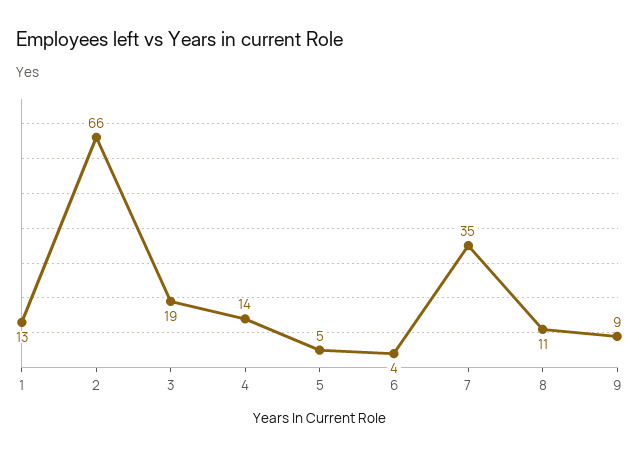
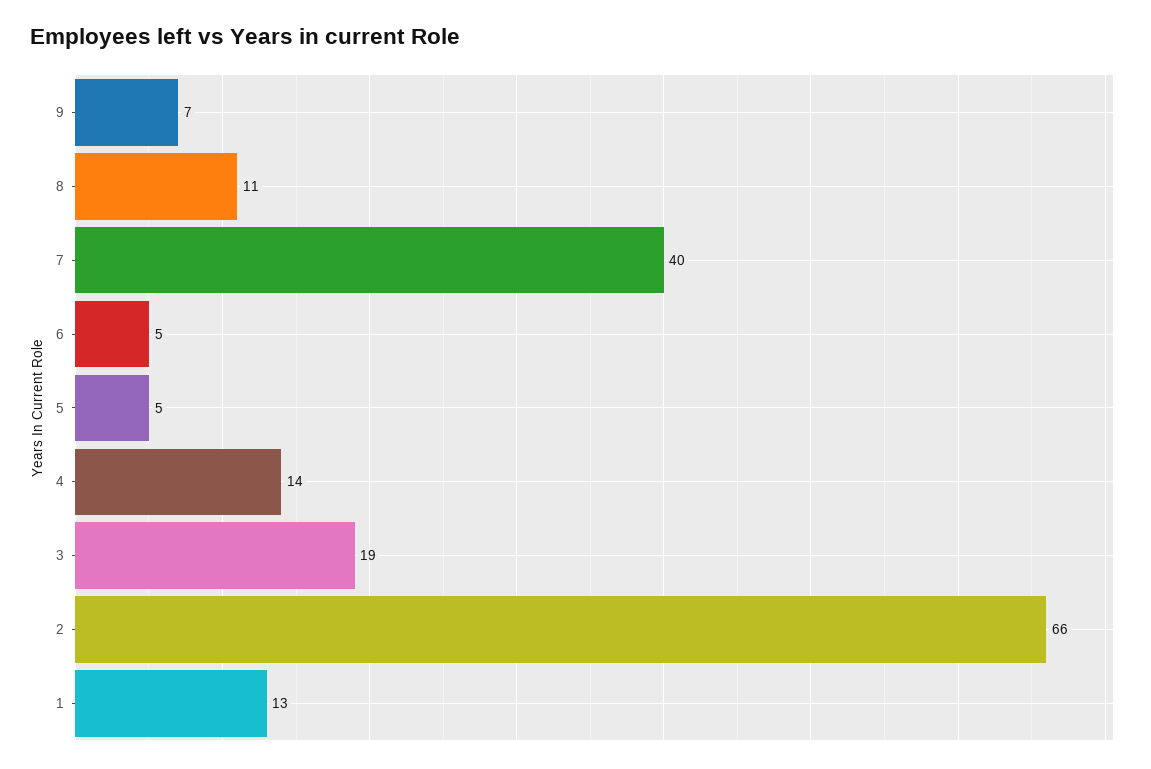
6: 4 -> 5
7: 35 -> 40
9: 9 -> 7

